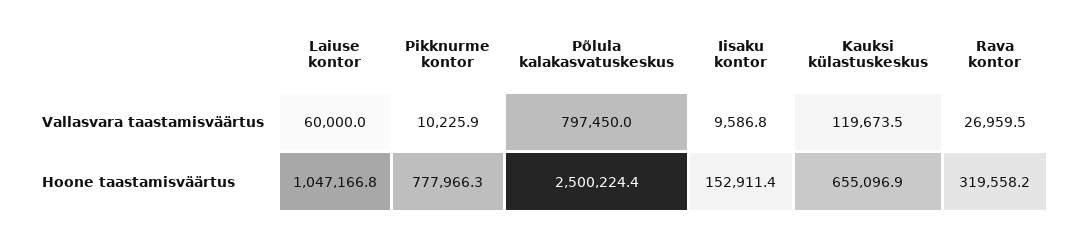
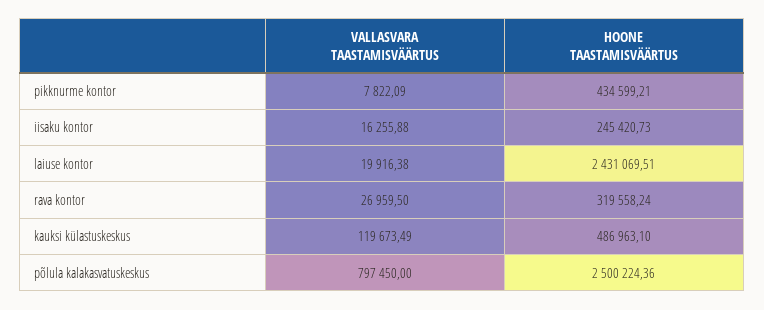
Laiuse kontor, Vallasvara taastamisväärtus: 60000 -> 19916.38
Pikknurme kontor, Vallasvara taastamisväärtus: 10225.9 -> 7822.09
Iisaku kontor, Vallasvara taastamisväärtus: 9586.8 -> 16255.88
Laiuse kontor, Hoone taastamisväärtus: 1047166.8 -> 2431069.51
Pikknurme kontor, Hoone taastamisväärtus: 777966.3 -> 434599.21
Iisaku kontor, Hoone taastamisväärtus: 152911.4 -> 245420.73
Kauksi külastuskeskus, Hoone taastamisväärtus: 655096.9 -> 486963.1

